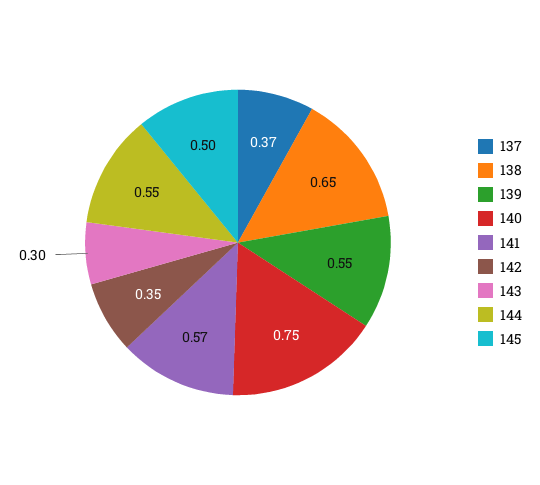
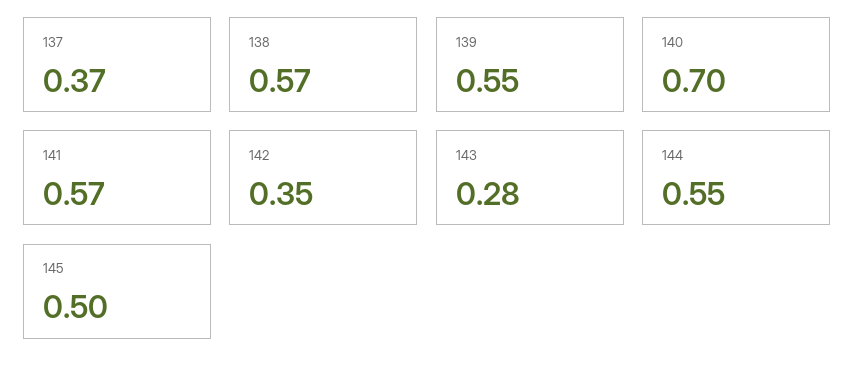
138: 0.65 -> 0.57
140: 0.75 -> 0.7
143: 0.3 -> 0.28

